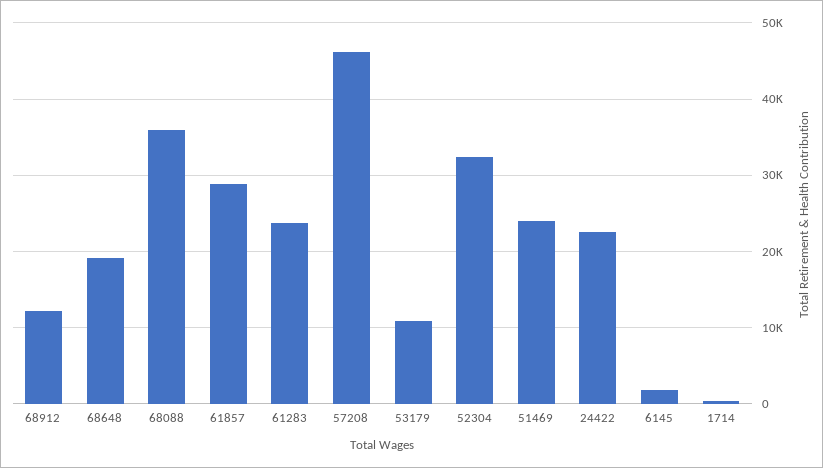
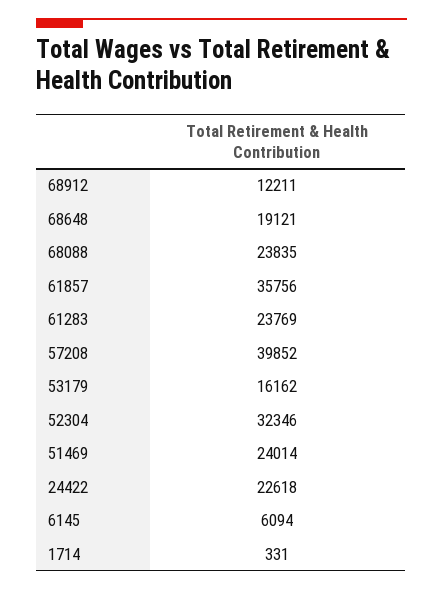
68088: 36000 -> 23835
61857: 29000 -> 35756
57208: 46000 -> 39852
53179: 11000 -> 16162
6145: 2000 -> 6094

